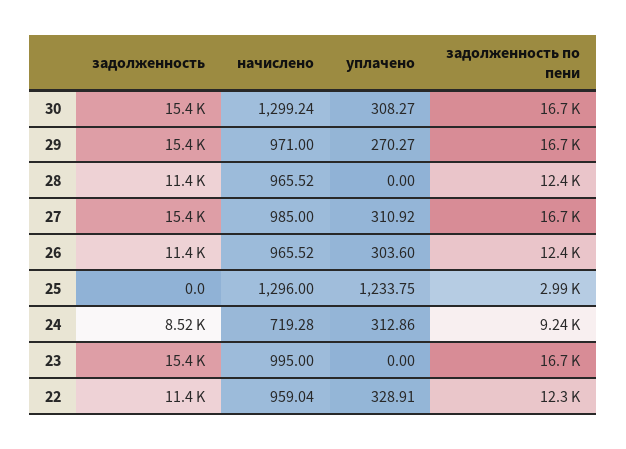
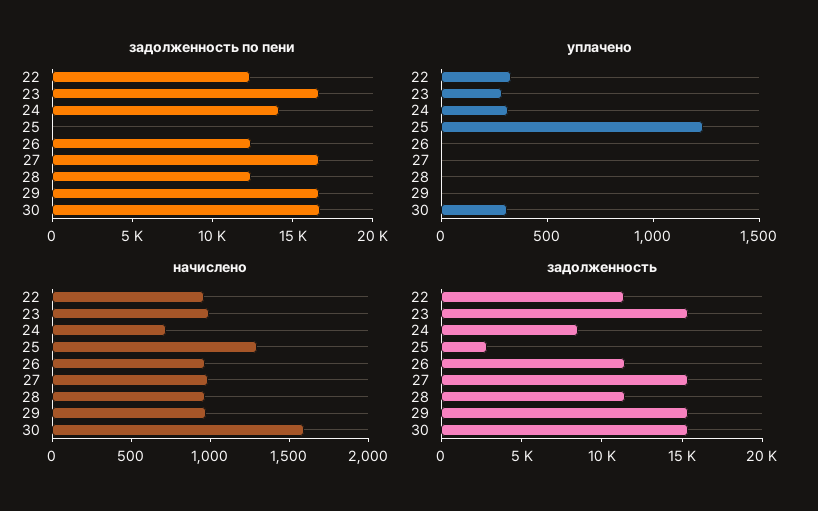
начислено, 30: 1299.24 -> 1600
уплачено, 29: 270.27 -> 0
уплачено, 27: 310.92 -> 0
уплачено, 26: 303.6 -> 0
задолженность, 25: 0 -> 3000
задолженность по пени, 25: 2990 -> 0
задолженность по пени, 24: 9240 -> 14000
уплачено, 23: 0 -> 300

